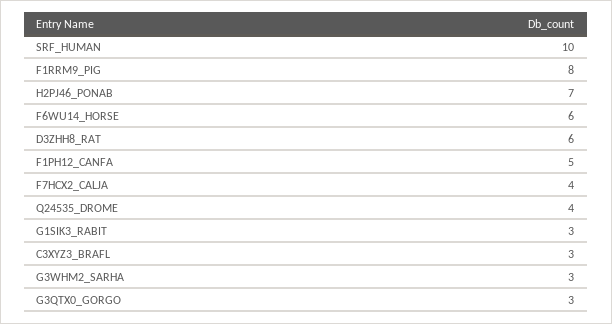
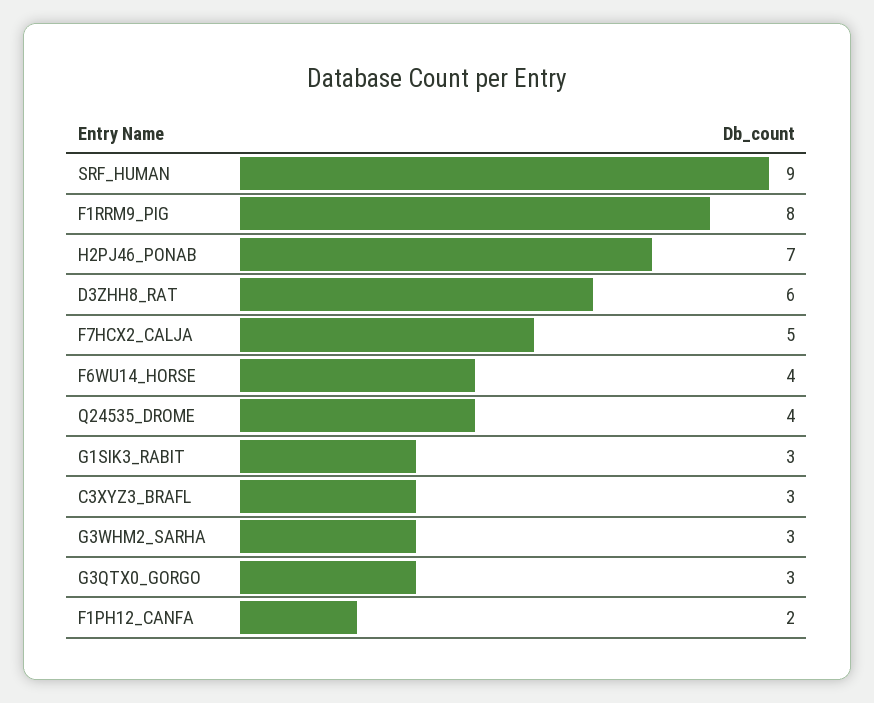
SRF_HUMAN: 10 -> 9
F6WU14_HORSE: 6 -> 4
F1PH12_CANFA: 5 -> 2
F7HCX2_CALJA: 4 -> 5

